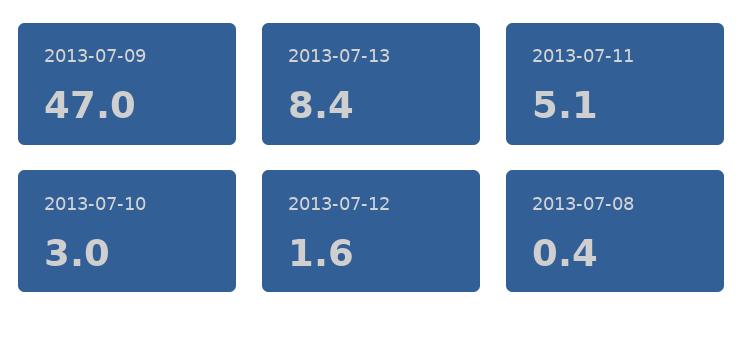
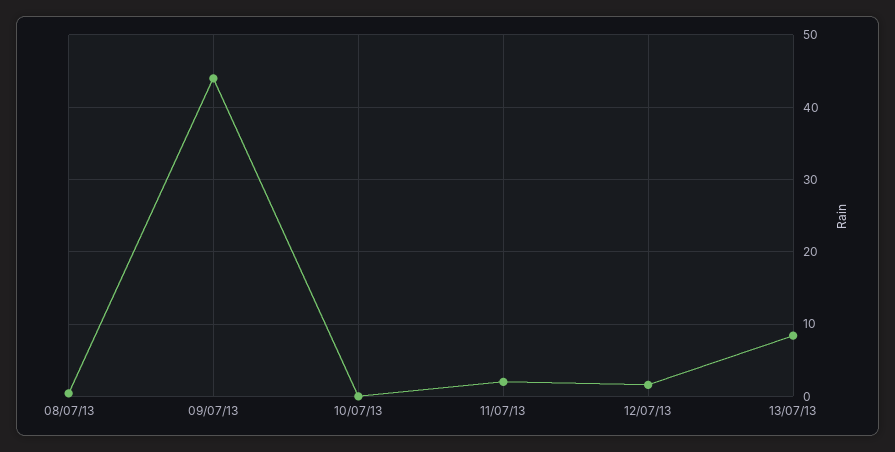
2013-07-09: 47 -> 44
2013-07-11: 5.1 -> 2
2013-07-10: 3 -> 0

